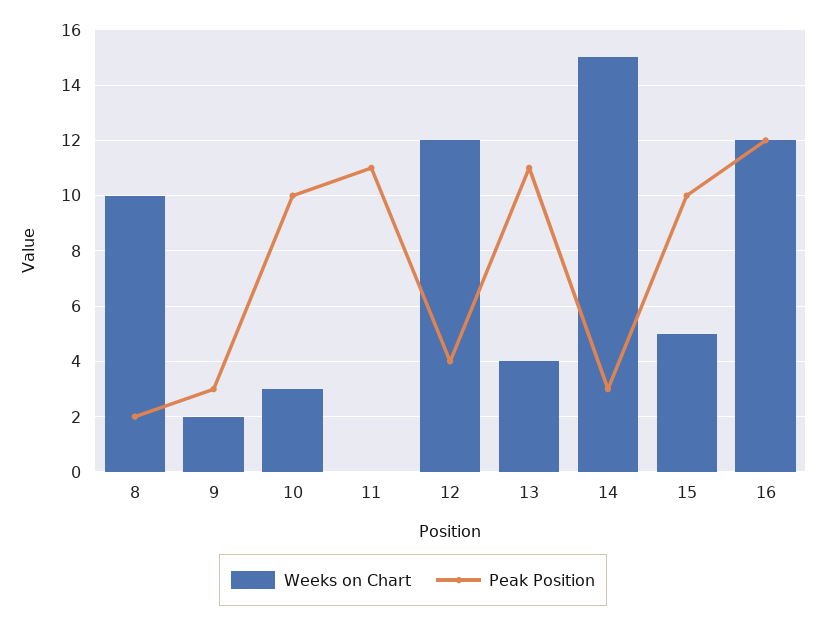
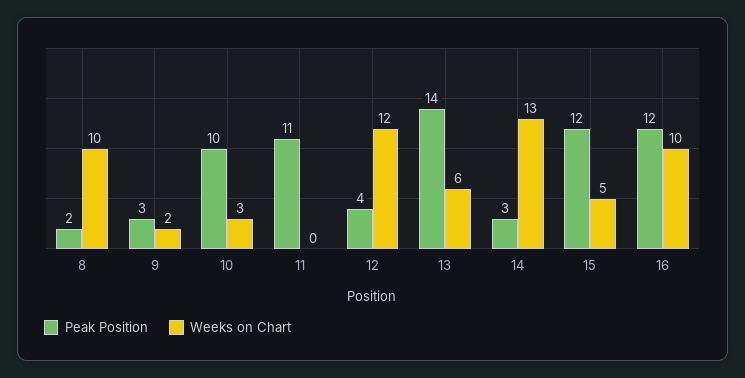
Weeks on Chart, 13: 4 -> 6
Peak Position, 13: 11 -> 14
Weeks on Chart, 14: 15 -> 13
Peak Position, 15: 10 -> 12
Weeks on Chart, 16: 12 -> 10

